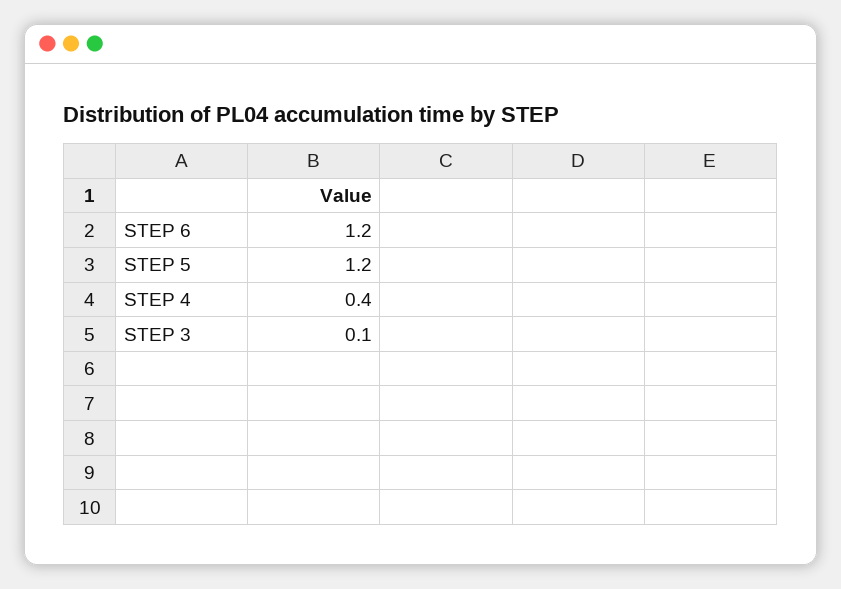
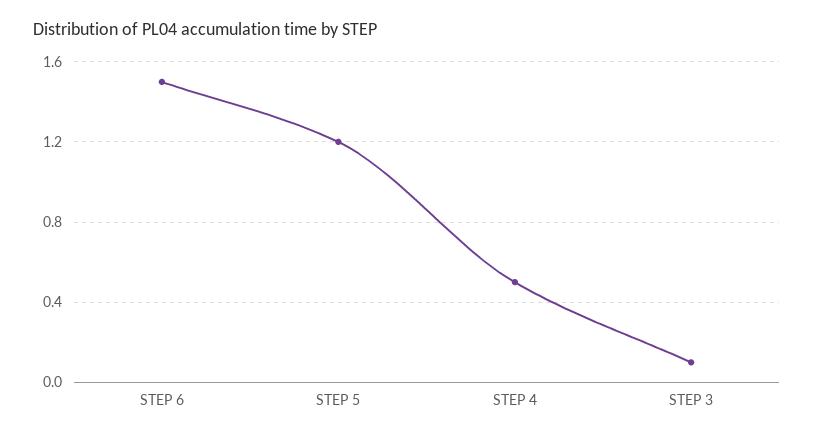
STEP 6: 1.2 -> 1.5
STEP 4: 0.4 -> 0.5

